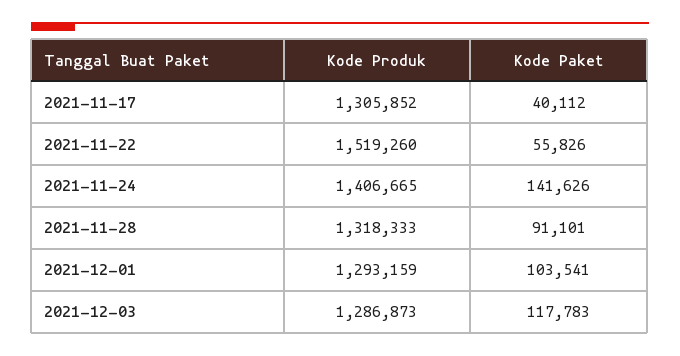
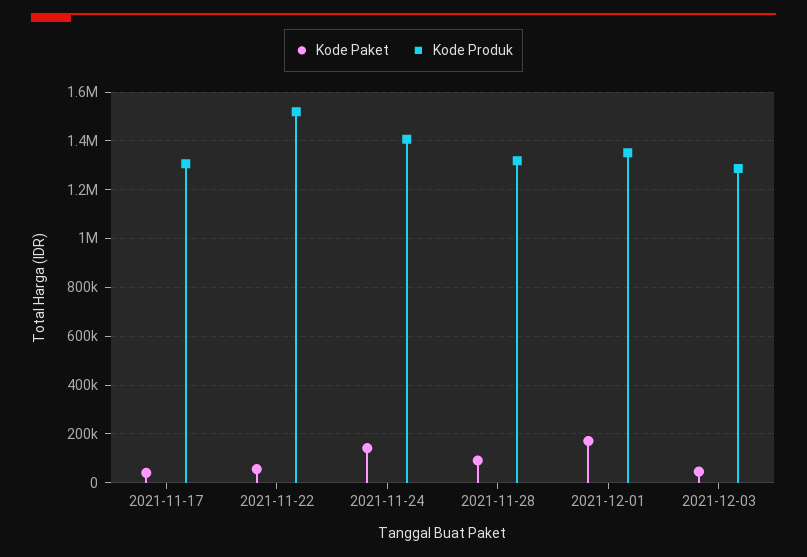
Kode Produk, 2021-12-01: 1293159 -> 1350000
Kode Paket, 2021-12-01: 103541 -> 175000
Kode Paket, 2021-12-03: 117783 -> 50000

